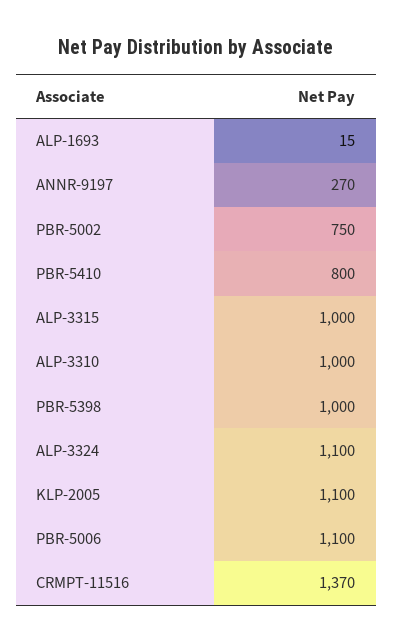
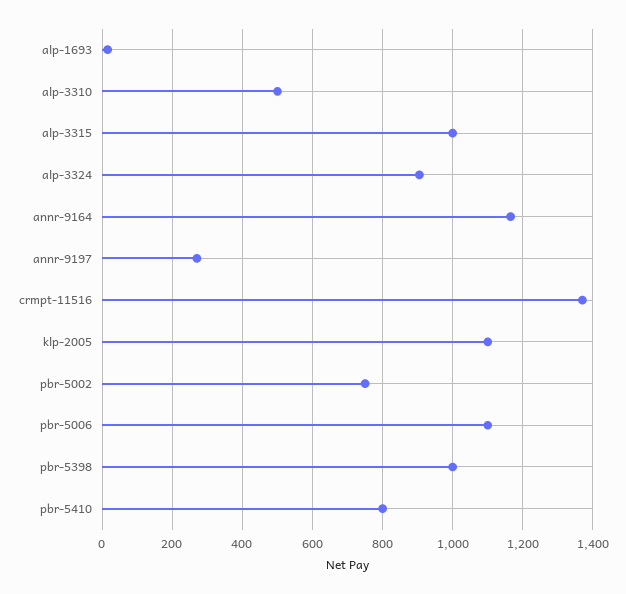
ALP-3310: 1000 -> 500
ALP-3324: 1100 -> 900
annr-9164: none -> 1160

